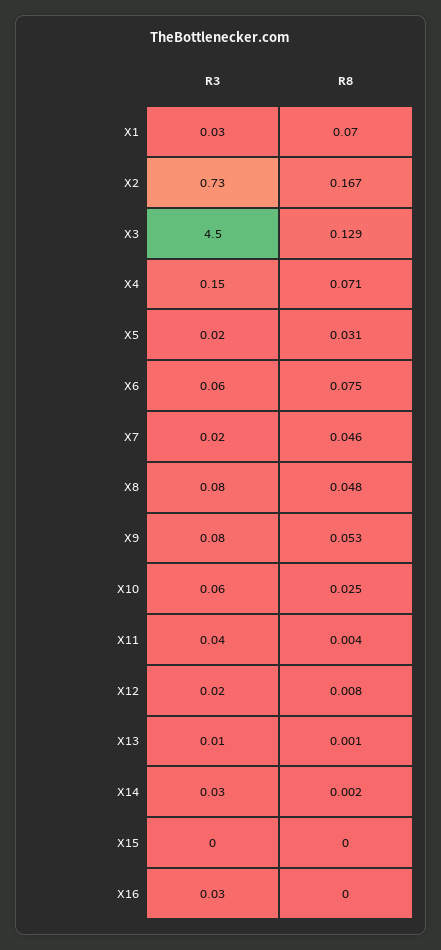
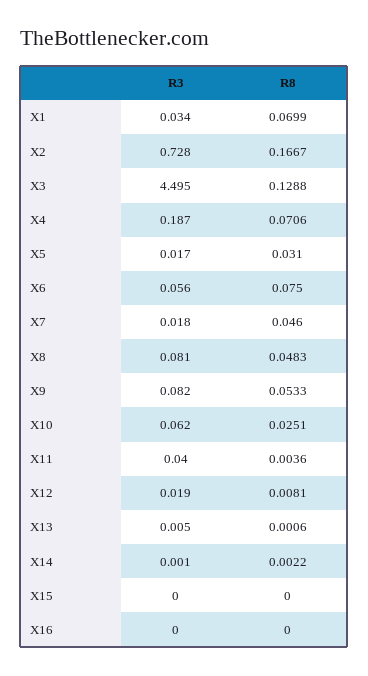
R3, X4: 0.15 -> 0.187
R3, X14: 0.03 -> 0.001
R3, X16: 0.03 -> 0

